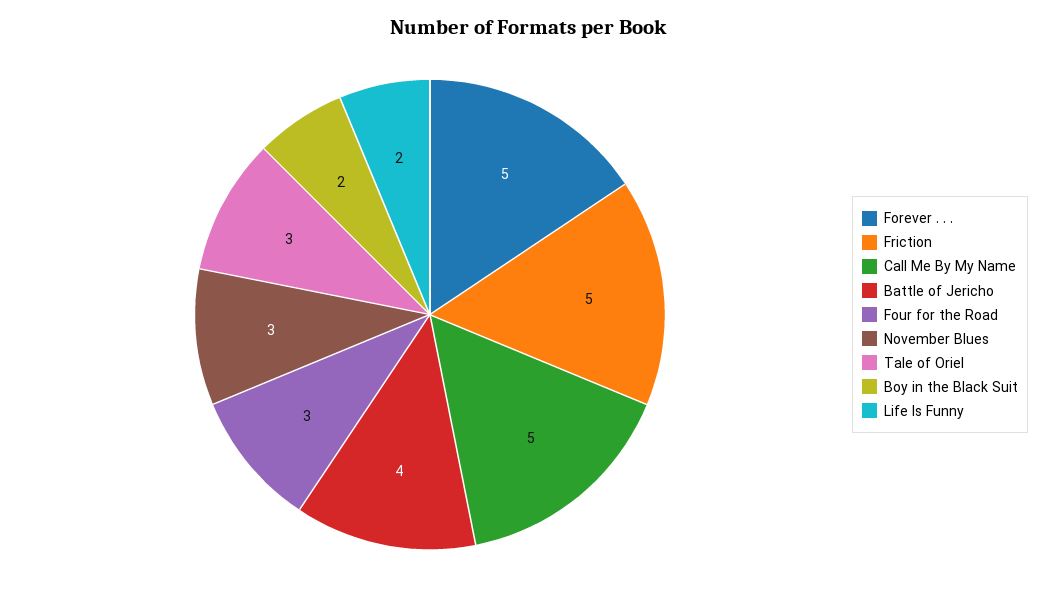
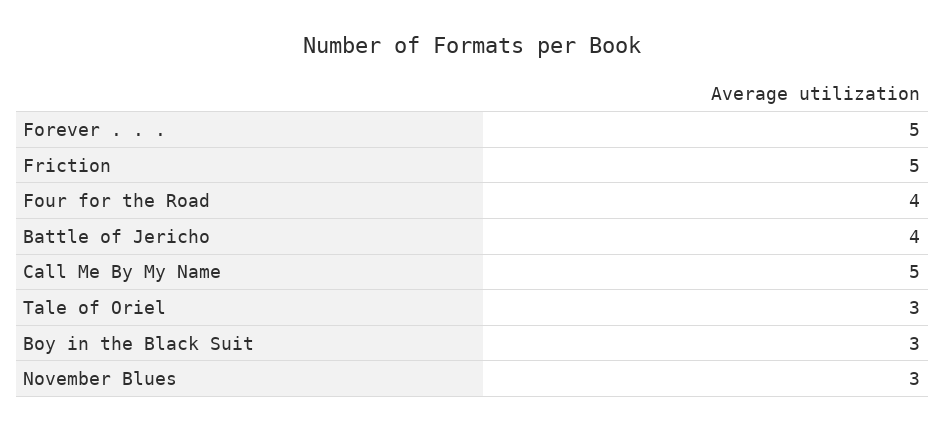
Four for the Road: 3 -> 4
Boy in the Black Suit: 2 -> 3
Life Is Funny: 2 -> none

